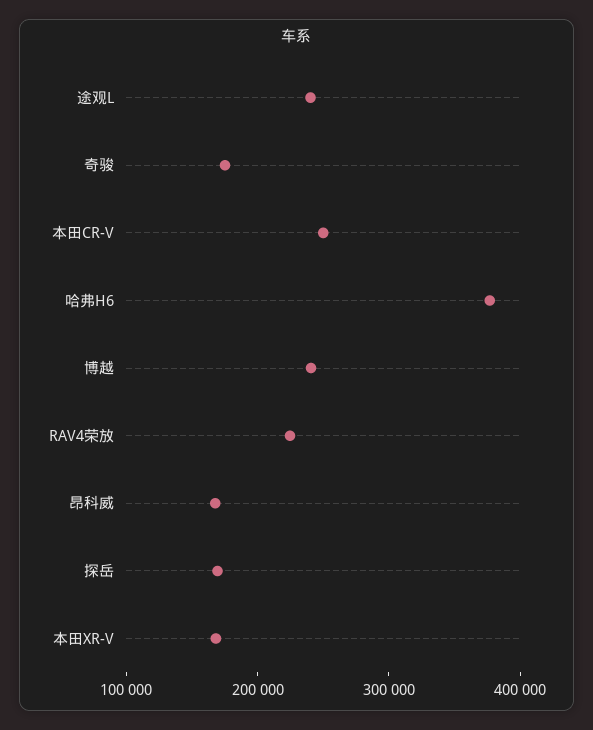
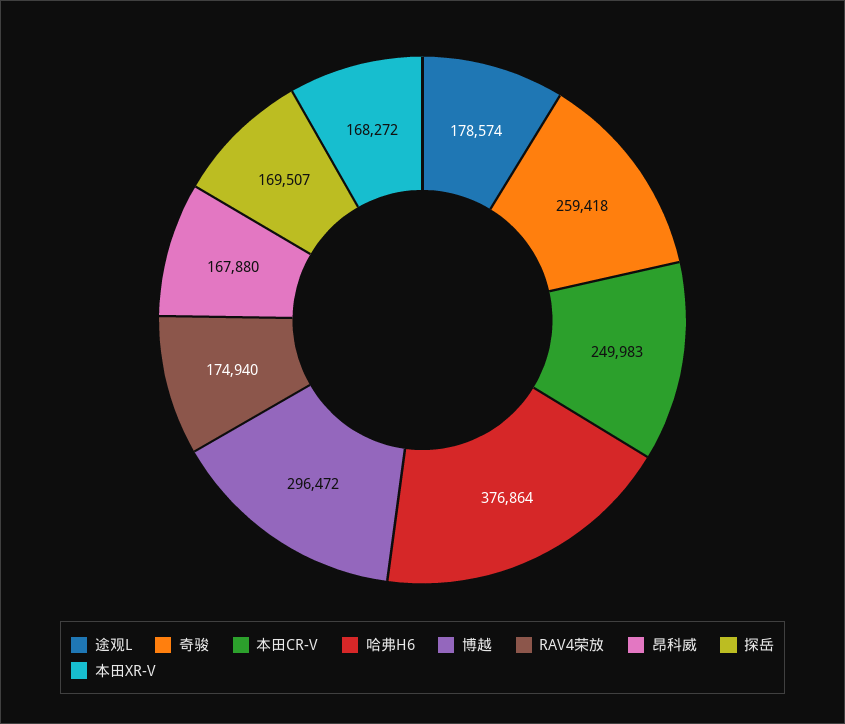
途观L: 240000 -> 178574
奇骏: 180000 -> 259418
博越: 240000 -> 296472
RAV4荣放: 220000 -> 174940

